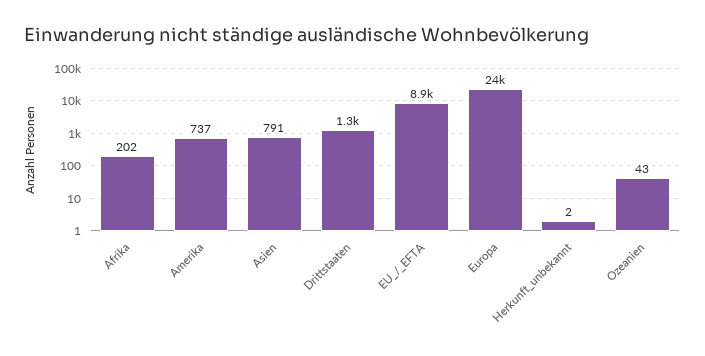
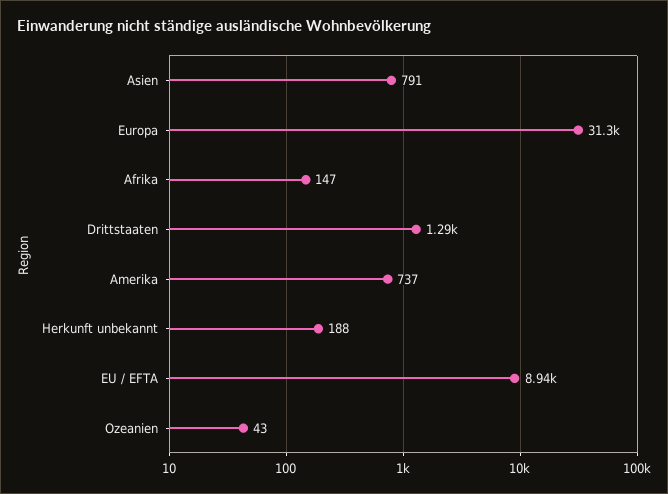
Afrika: 202 -> 147
Europa: 24000 -> 31300
Herkunft_unbekannt: 2 -> 188

